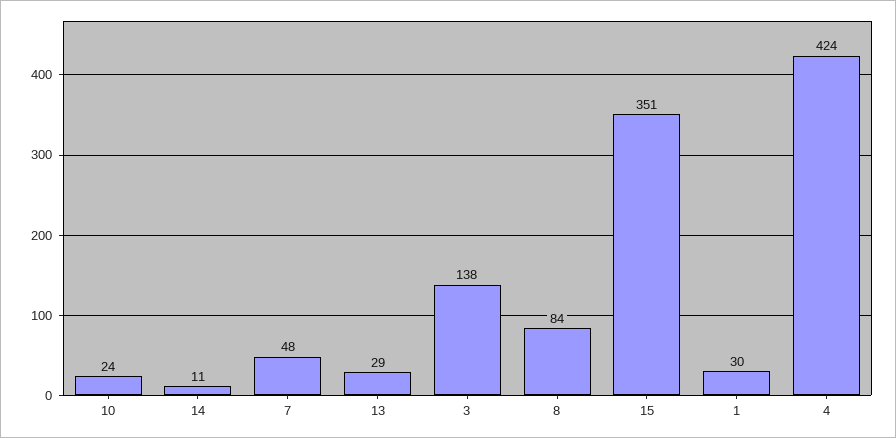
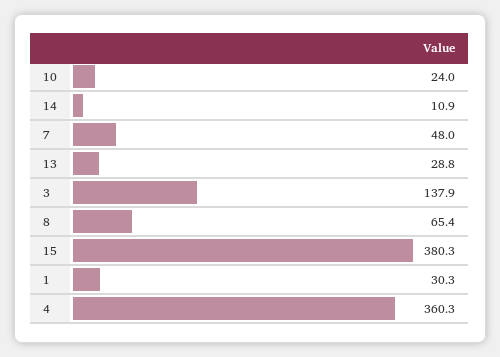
8: 84 -> 65.4
15: 351 -> 380.3
4: 424 -> 360.3

